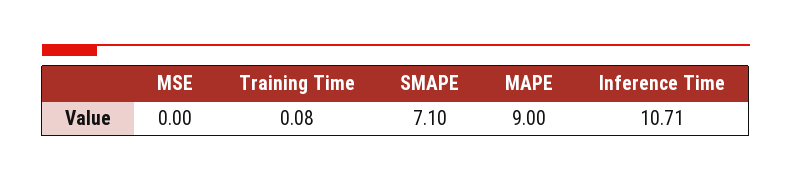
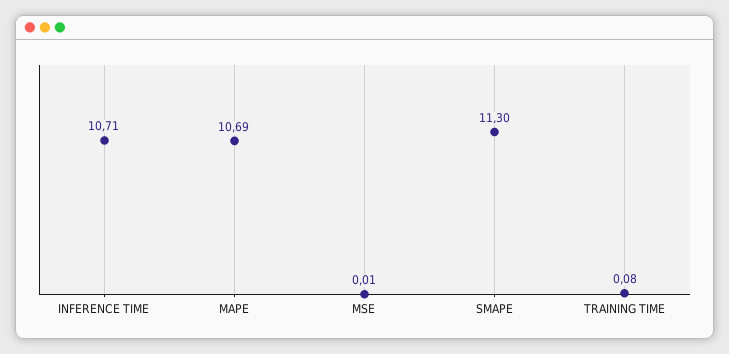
MSE: 0 -> 0.01
SMAPE: 7.1 -> 11.3
MAPE: 9 -> 10.69

